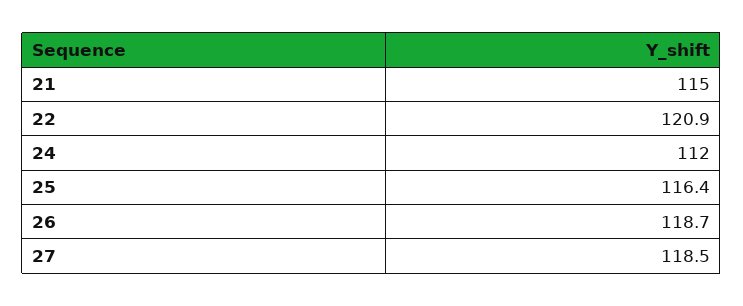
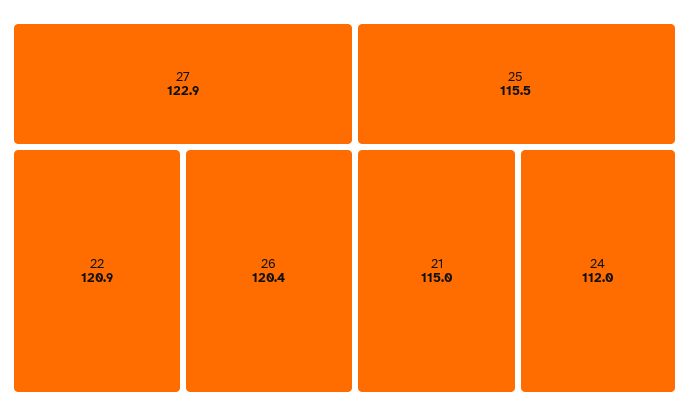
25: 116.4 -> 115.5
26: 118.7 -> 120.4
27: 118.5 -> 122.9

